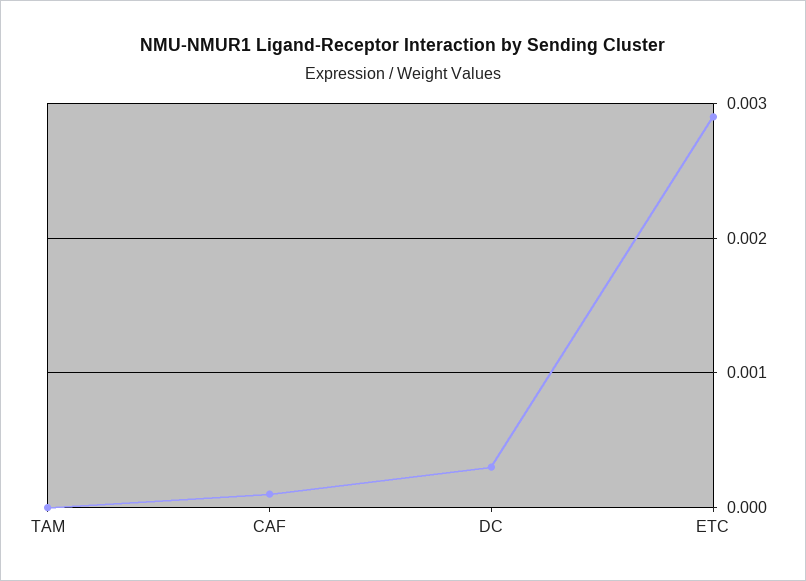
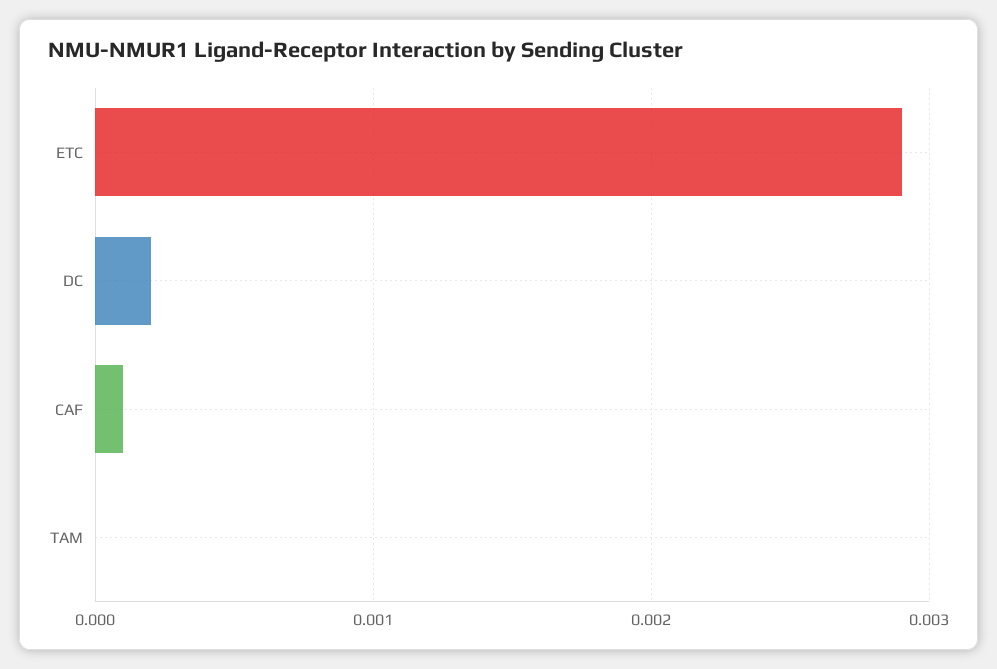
DC: 0.0003 -> 0.0002

